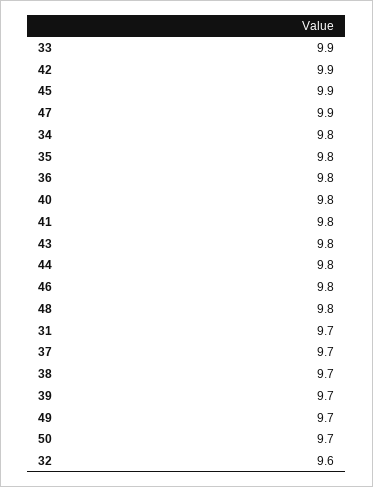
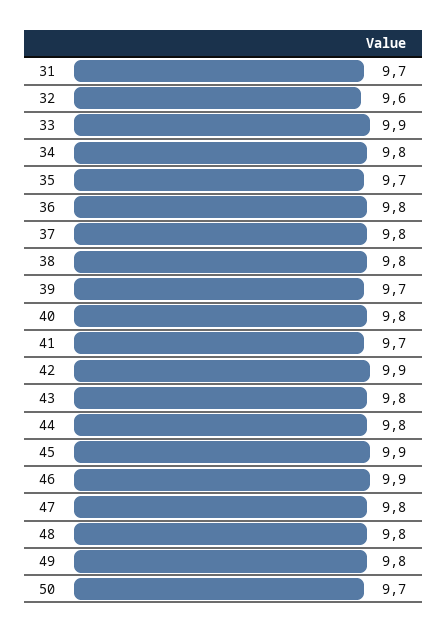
47: 9.9 -> 9.8
35: 9.8 -> 9.7
41: 9.8 -> 9.7
46: 9.8 -> 9.9
37: 9.7 -> 9.8
38: 9.7 -> 9.8
49: 9.7 -> 9.8

